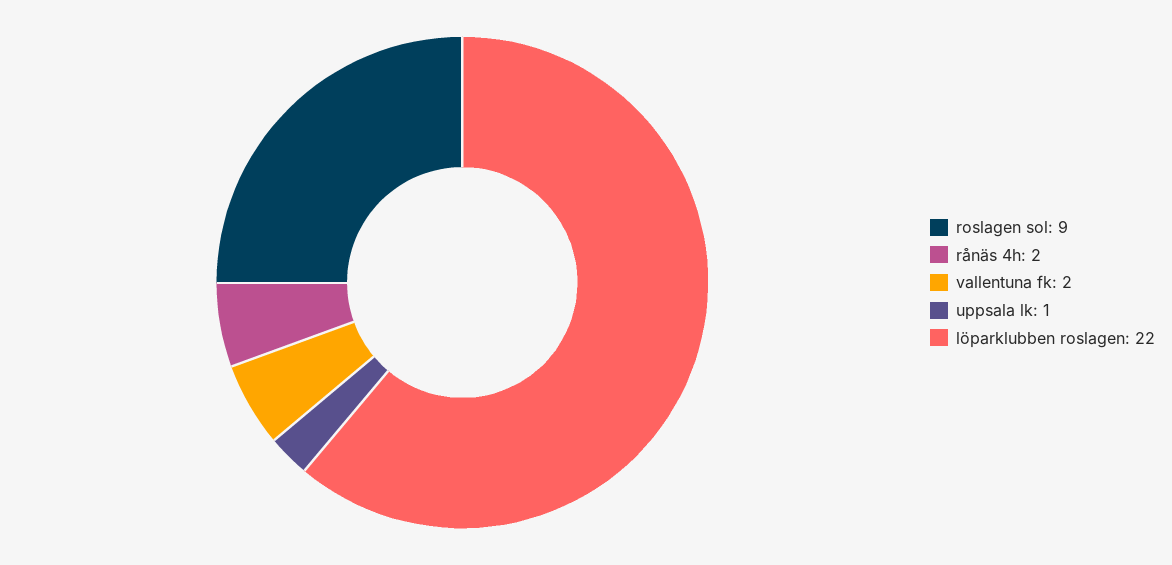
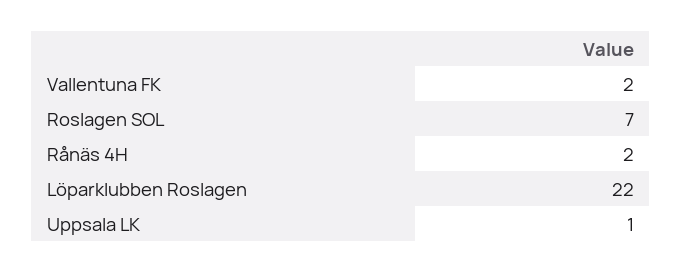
roslagen sol: 9 -> 7

